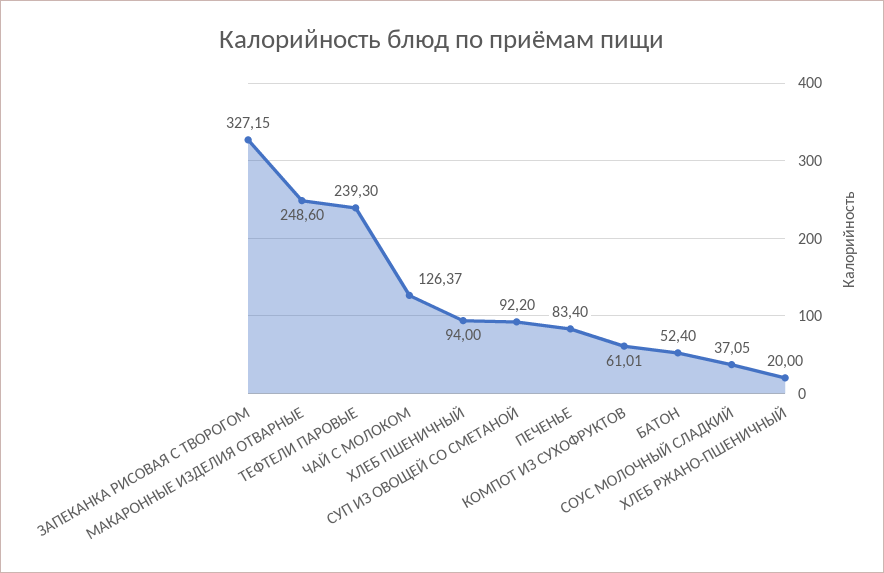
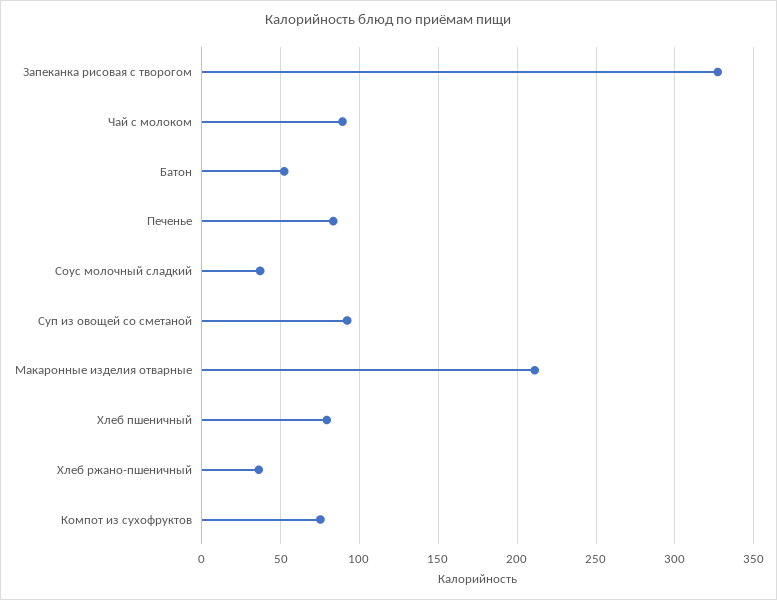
МАКАРОННЫЕ ИЗДЕЛИЯ ОТВАРНЫЕ: 248.6 -> 210
ТЕФТЕЛИ ПАРОВЫЕ: 239.3 -> none
ЧАЙ С МОЛОКОМ: 126.37 -> 90
ХЛЕБ ПШЕНИЧНЫЙ: 94 -> 80
КОМПОТ ИЗ СУХОФРУКТОВ: 61.01 -> 75
ХЛЕБ РЖАНО-ПШЕНИЧНЫЙ: 20 -> 35

